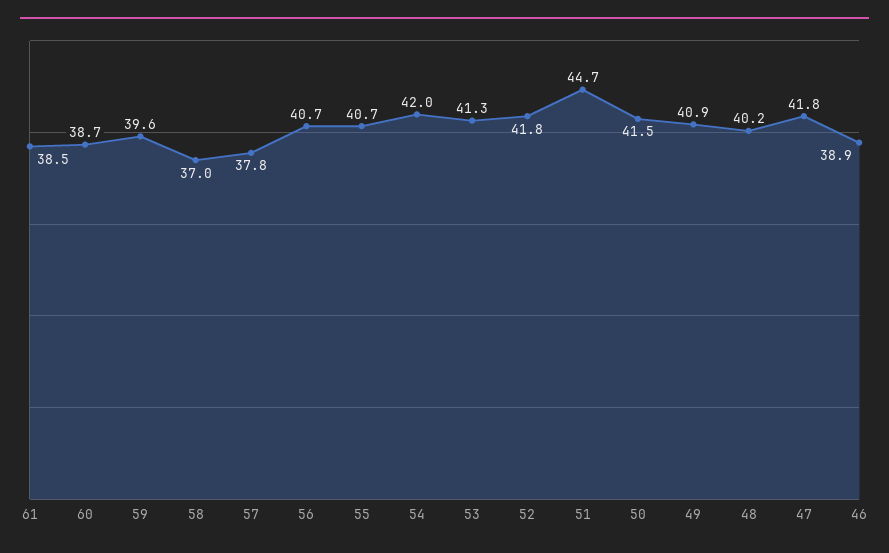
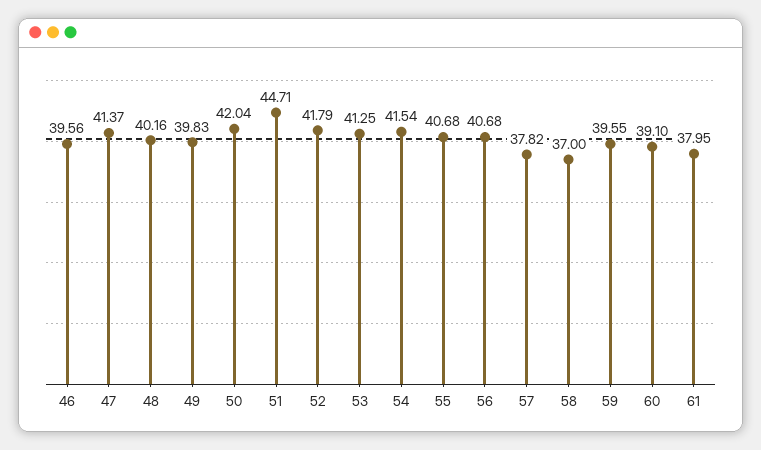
61: 38.5 -> 37.95
60: 38.7 -> 39.1
54: 42 -> 41.54
50: 41.5 -> 42.04
49: 40.9 -> 39.83
47: 41.8 -> 41.37
46: 38.9 -> 39.56

